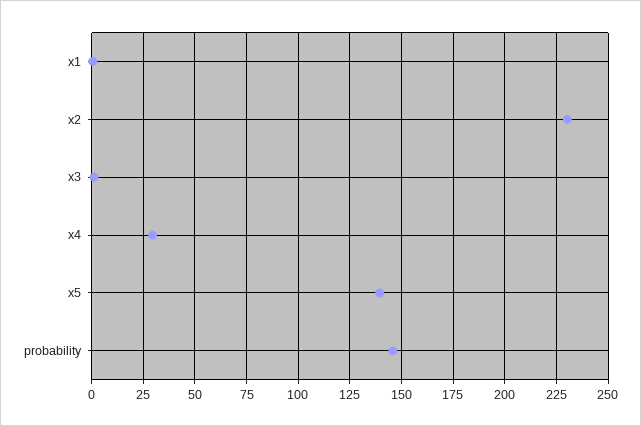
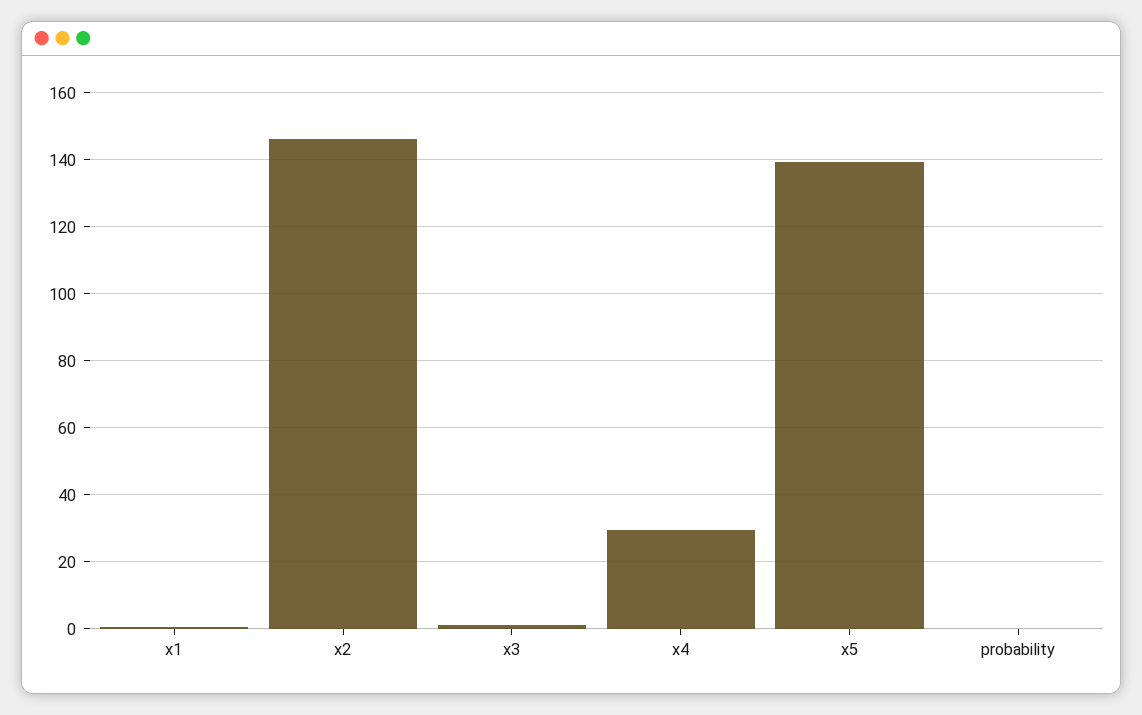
x2: 230 -> 146
probability: 145 -> 0

